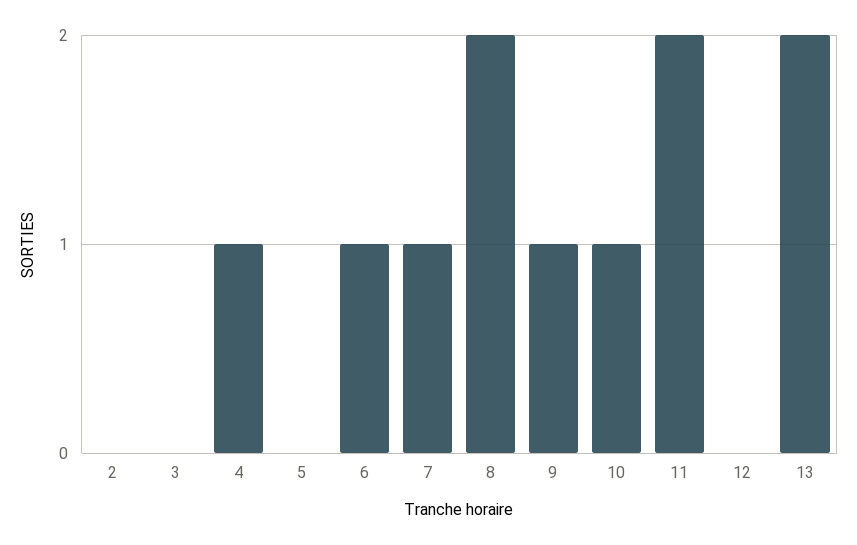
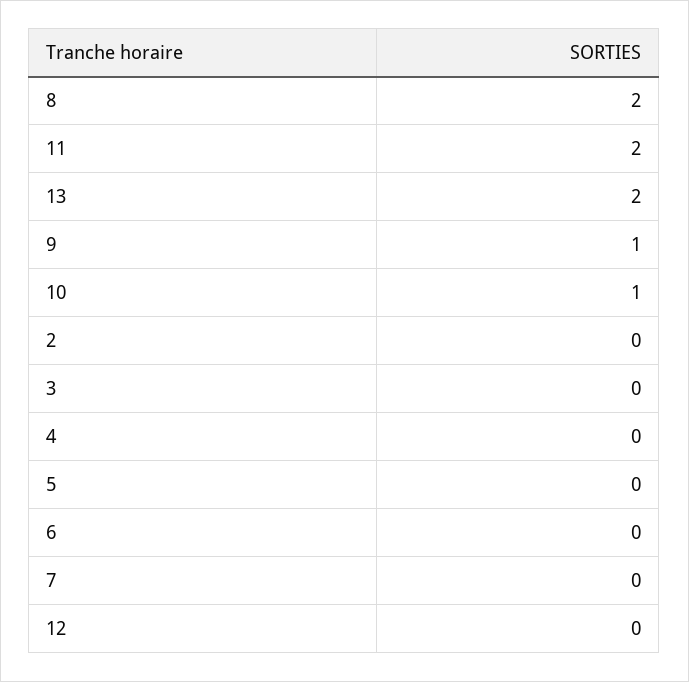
4: 1 -> 0
6: 1 -> 0
7: 1 -> 0

